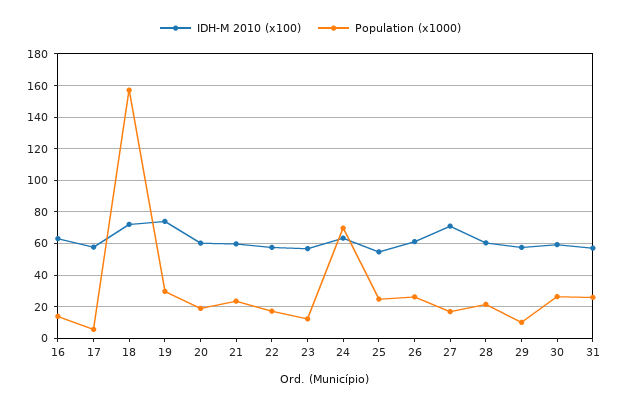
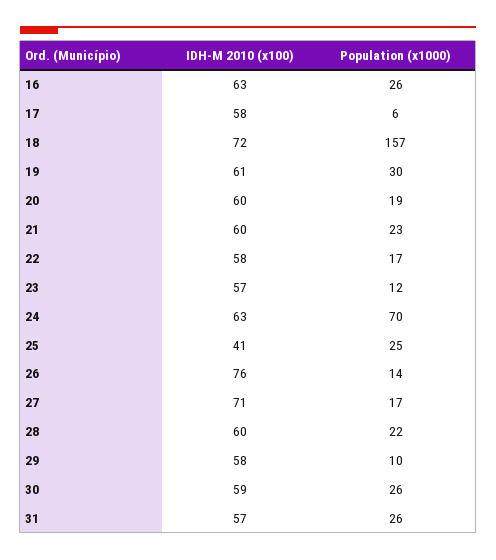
Population (x1000), 16: 15 -> 26
IDH-M 2010 (x100), 19: 75 -> 61
IDH-M 2010 (x100), 25: 55 -> 41
IDH-M 2010 (x100), 26: 60 -> 76
Population (x1000), 26: 25 -> 14

